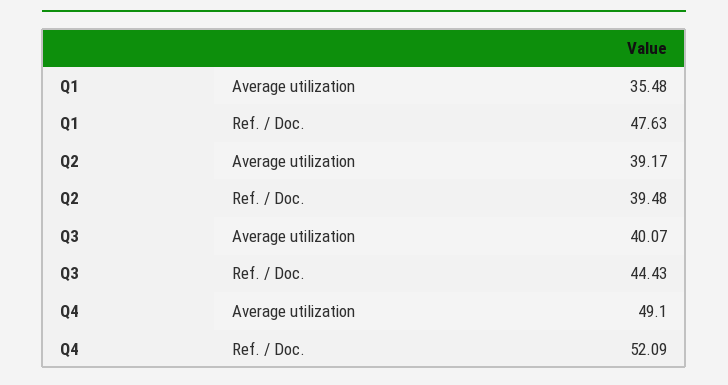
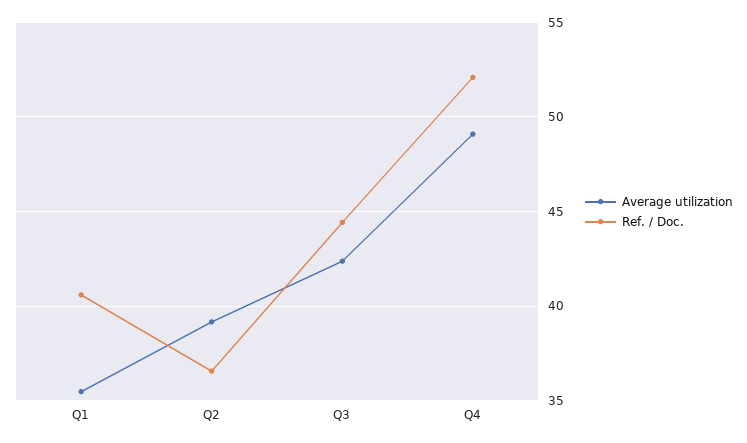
Ref. / Doc., Q1: 47.63 -> 40.5
Ref. / Doc., Q2: 39.48 -> 36.5
Average utilization, Q3: 40.07 -> 42.5

